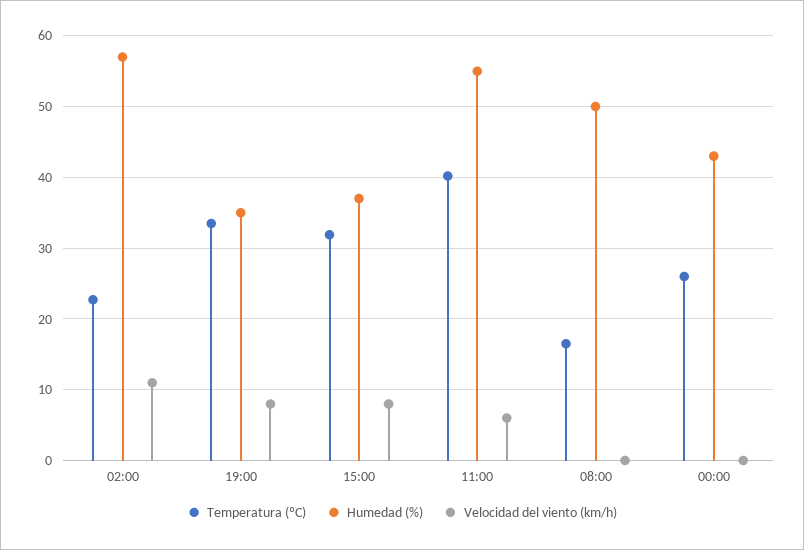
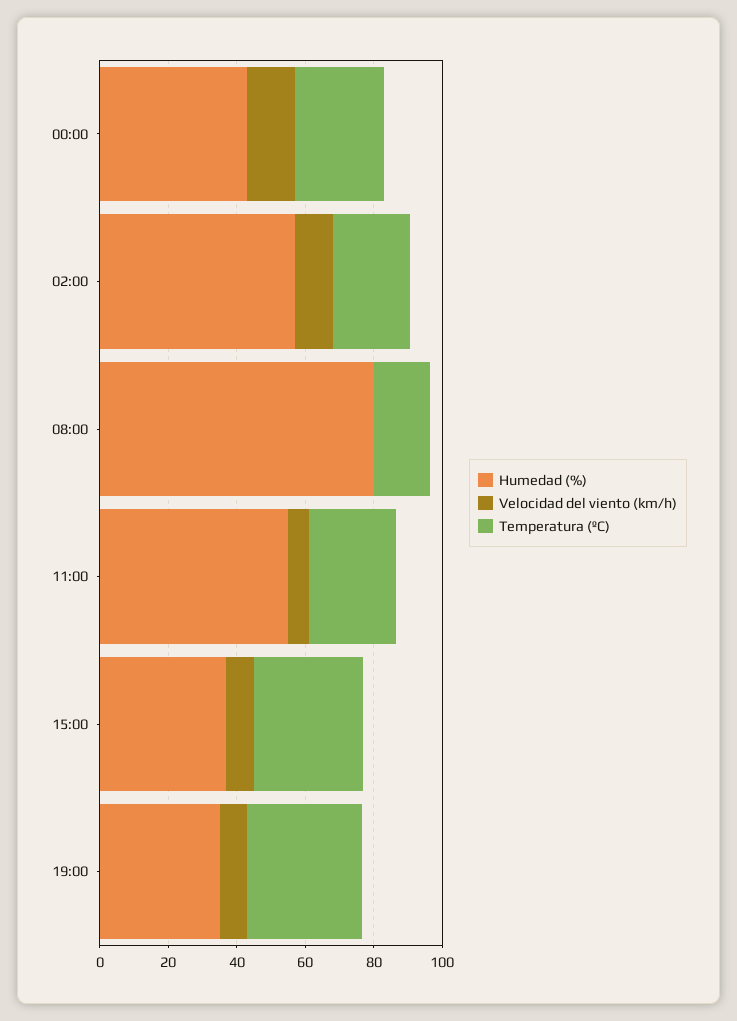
Temperatura (ºC), 11:00: 40 -> 25
Humedad (%), 08:00: 50 -> 80
Velocidad del viento (km/h), 00:00: 0 -> 15

